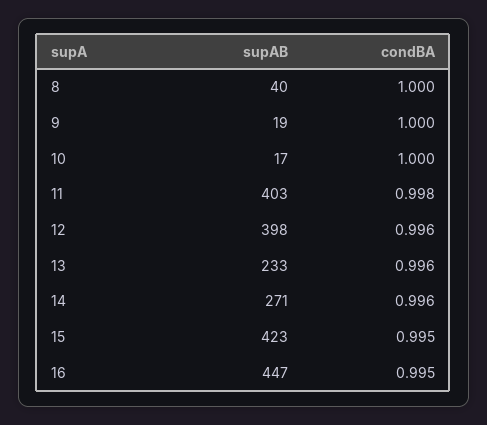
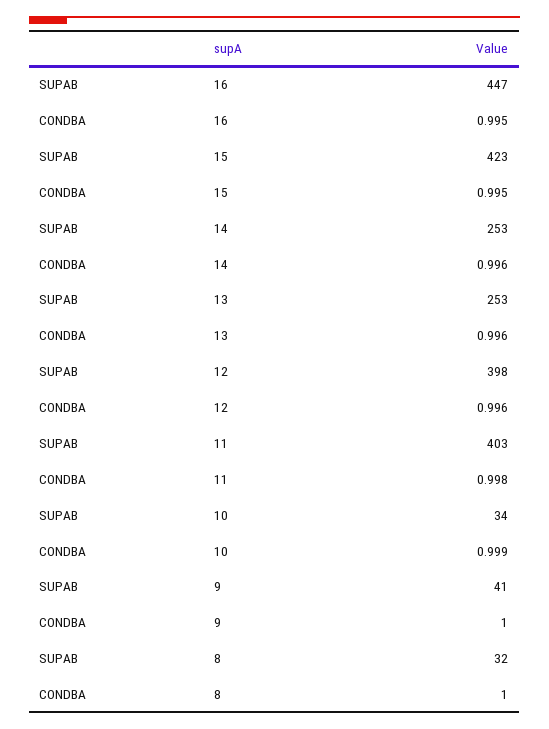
supAB, 8: 40 -> 32
supAB, 9: 19 -> 41
supAB, 10: 17 -> 34
condBA, 10: 1 -> 0.999
supAB, 13: 233 -> 253
supAB, 14: 271 -> 253

